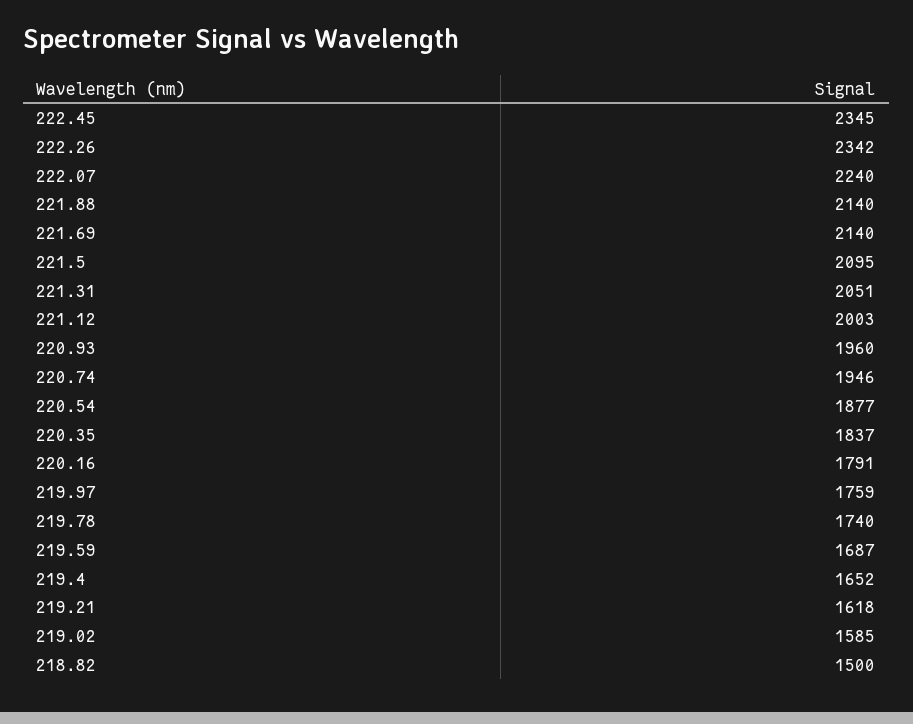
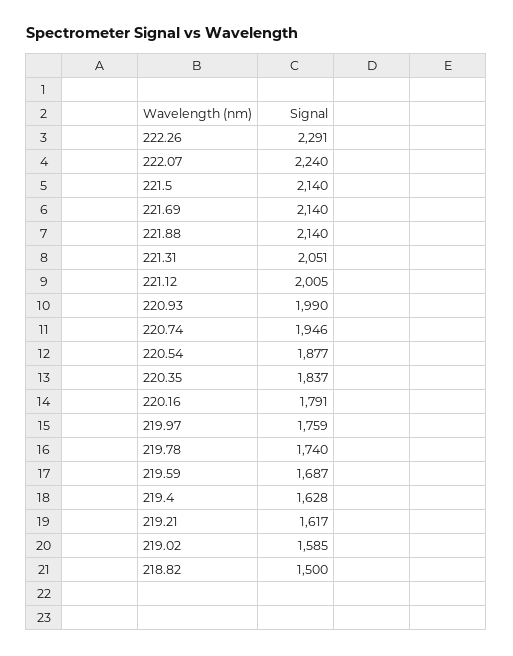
222.45: 2345 -> none
222.26: 2342 -> 2291
221.5: 2095 -> 2140
221.12: 2003 -> 2005
220.93: 1960 -> 1990
219.4: 1652 -> 1628
219.21: 1618 -> 1617

